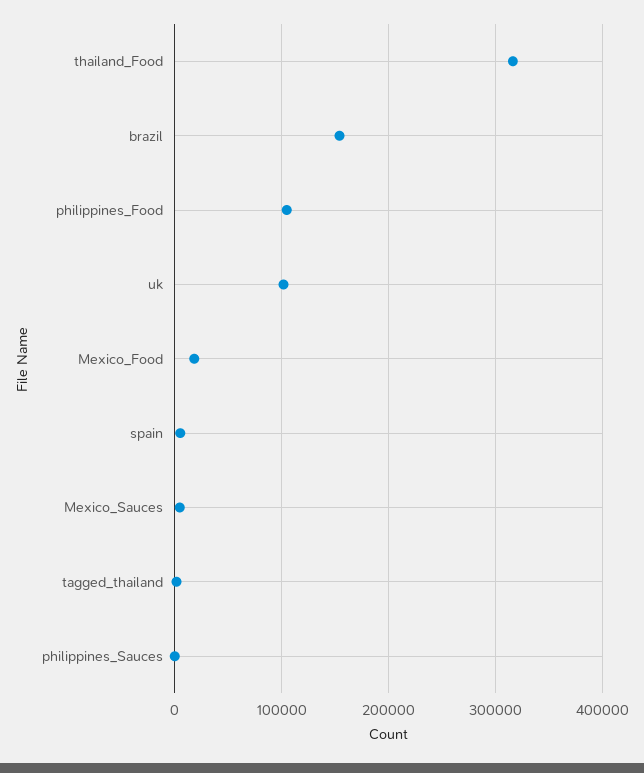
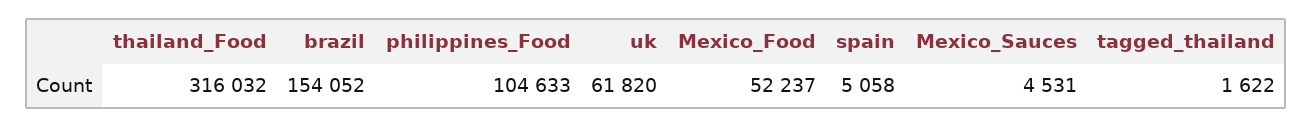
uk: 100000 -> 61820
Mexico_Food: 20000 -> 52237
philippines_Sauces: 0 -> none

